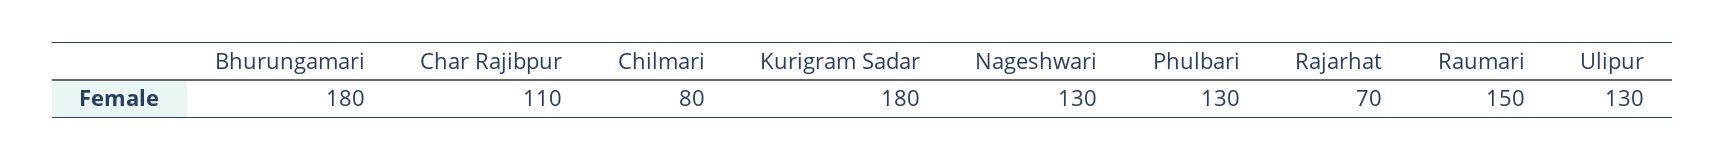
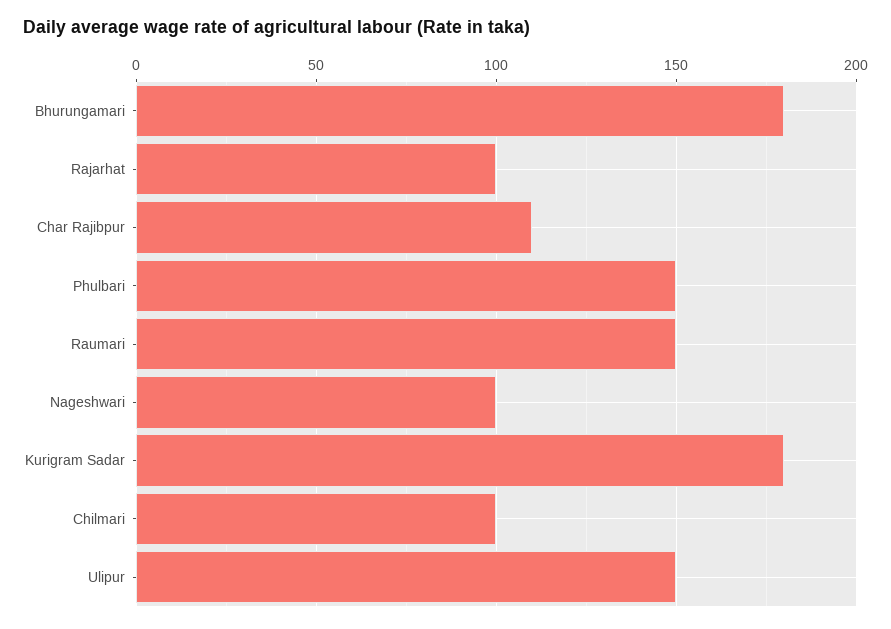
Chilmari: 80 -> 100
Nageshwari: 130 -> 100
Phulbari: 130 -> 150
Rajarhat: 70 -> 100
Ulipur: 130 -> 150

